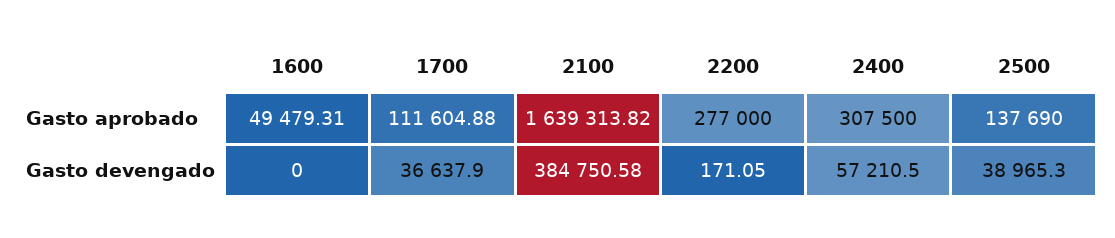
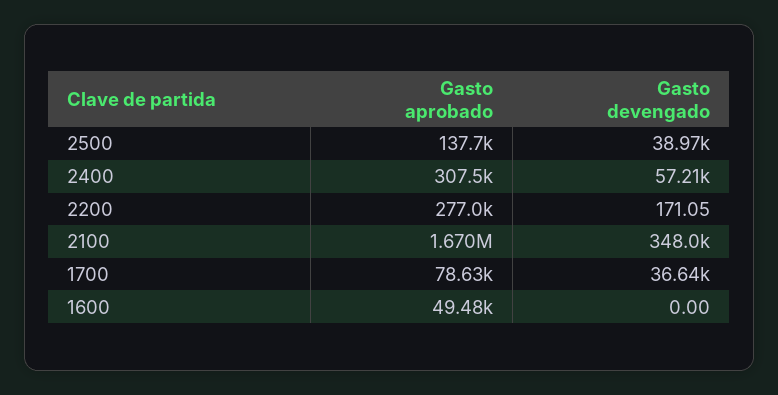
1700, Gasto aprobado: 111604.88 -> 78630
2100, Gasto aprobado: 1639313.82 -> 1670000
2100, Gasto devengado: 384750.58 -> 348000

